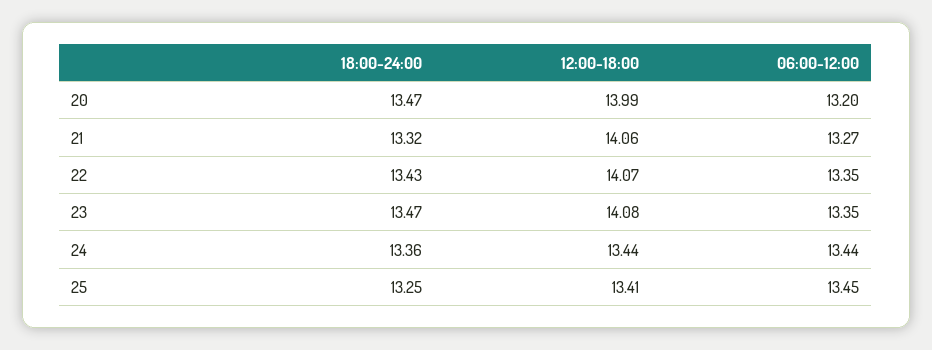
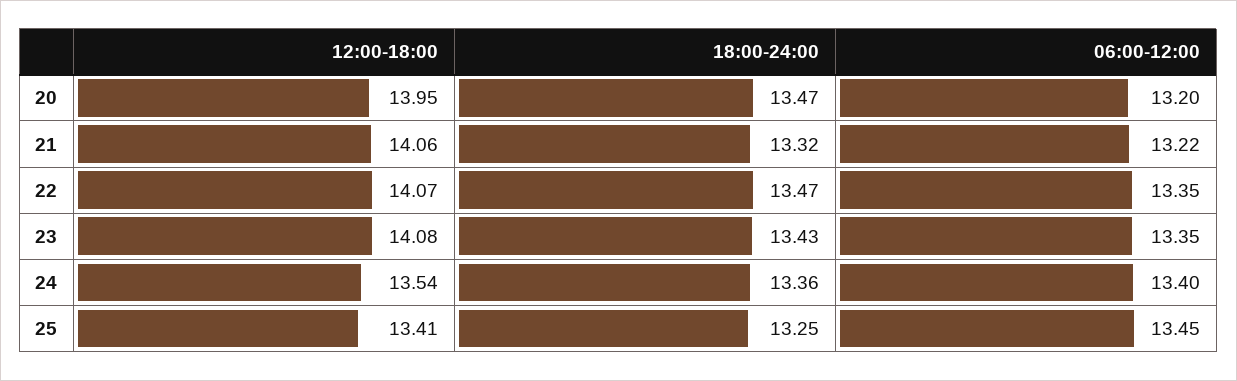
12:00-18:00, 20: 13.99 -> 13.95
06:00-12:00, 21: 13.27 -> 13.22
18:00-24:00, 22: 13.43 -> 13.47
18:00-24:00, 23: 13.47 -> 13.43
12:00-18:00, 24: 13.44 -> 13.54
06:00-12:00, 24: 13.44 -> 13.4

